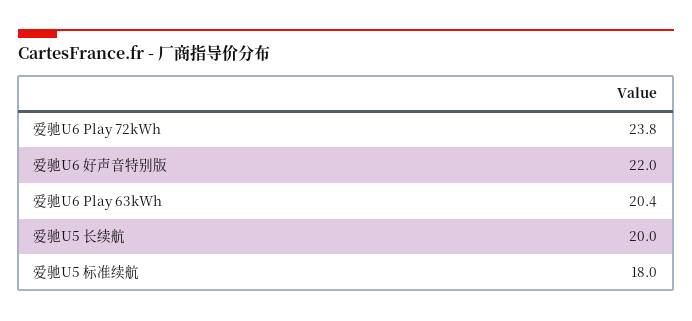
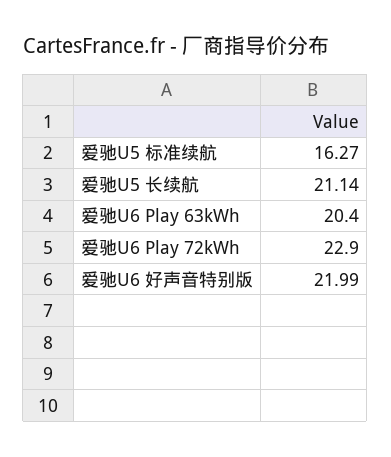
爱驰U6 Play 72kWh: 23.8 -> 22.9
爱驰U5 长续航: 20 -> 21.14
爱驰U5 标准续航: 18 -> 16.27

